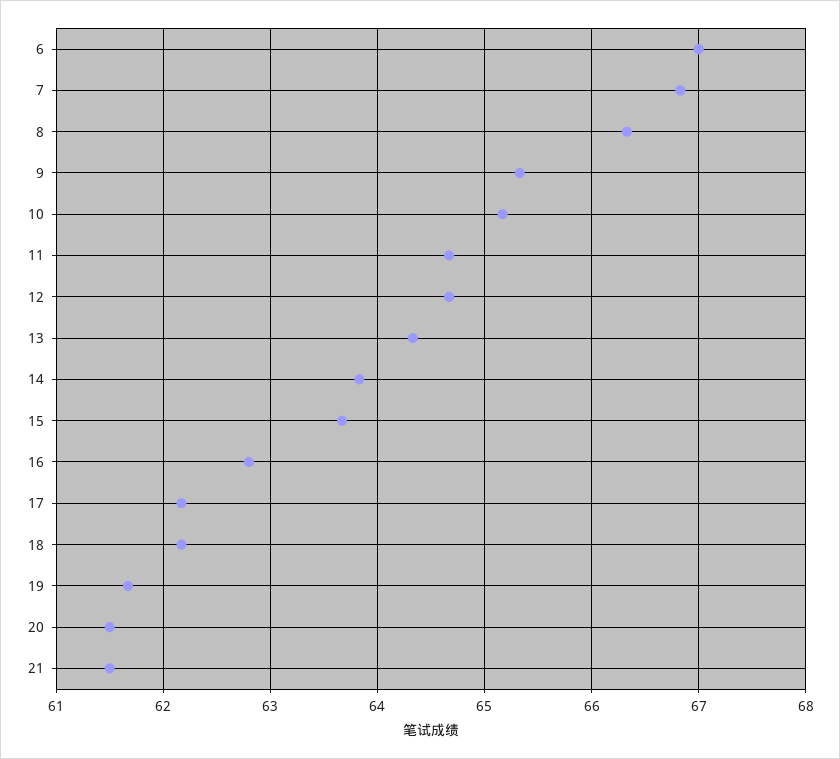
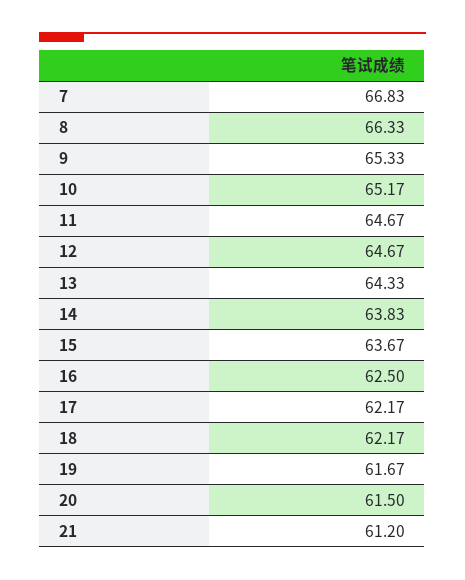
6: 67 -> none
16: 62.8 -> 62.5
21: 61.5 -> 61.2

